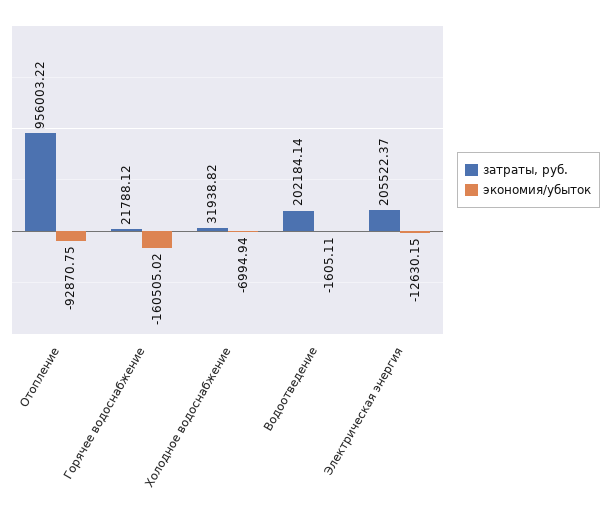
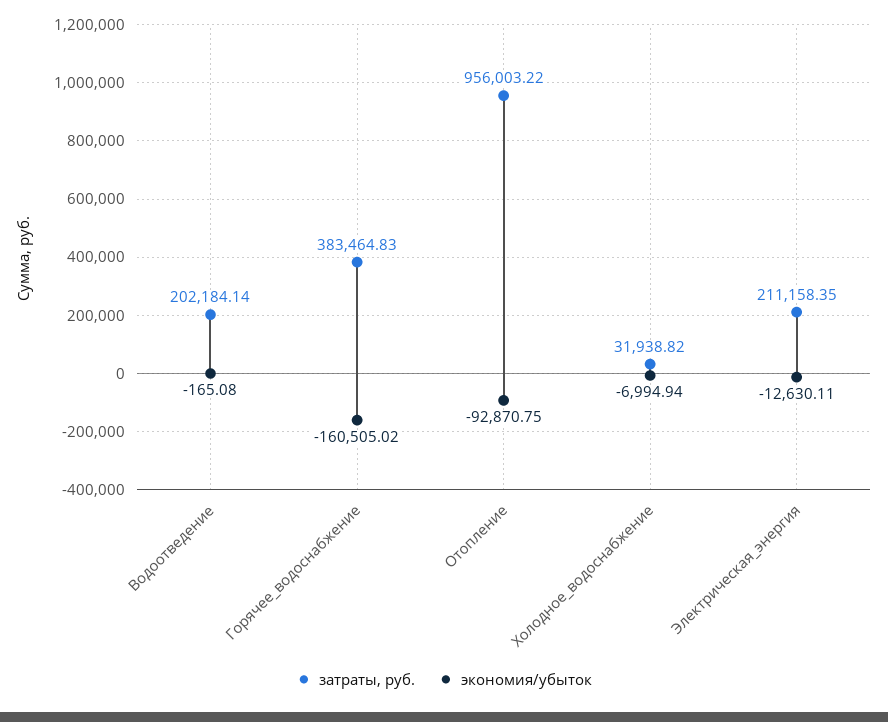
затраты, руб., Горячее водоснабжение: 21788.12 -> 383464.83
экономия/убыток, Водоотведение: -1605.11 -> -165.08
затраты, руб., Электрическая энергия: 205522.37 -> 211158.35
экономия/убыток, Электрическая энергия: -12630.15 -> -12630.11

